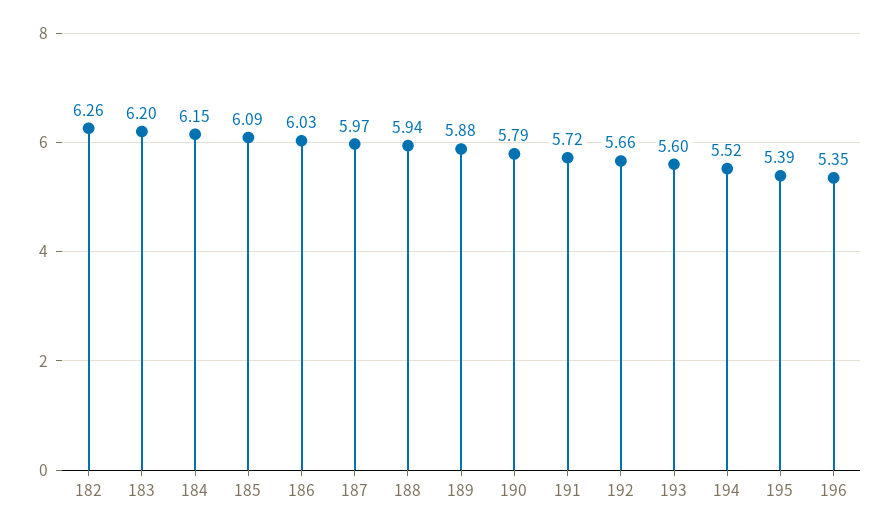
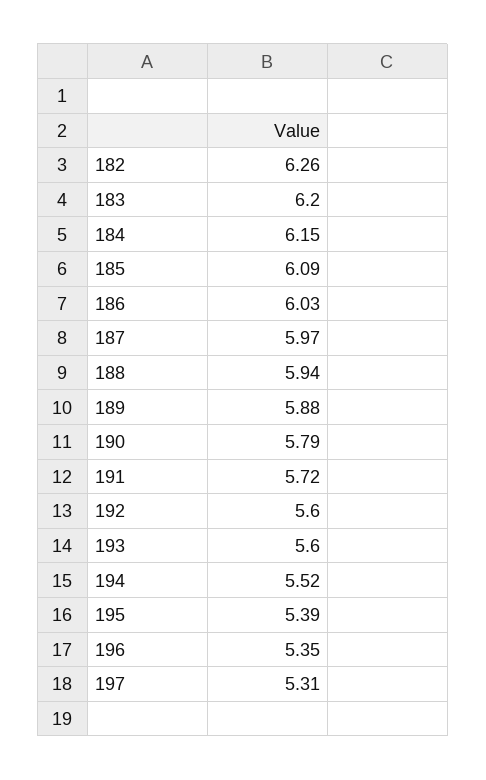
192: 5.66 -> 5.6
197: none -> 5.31

